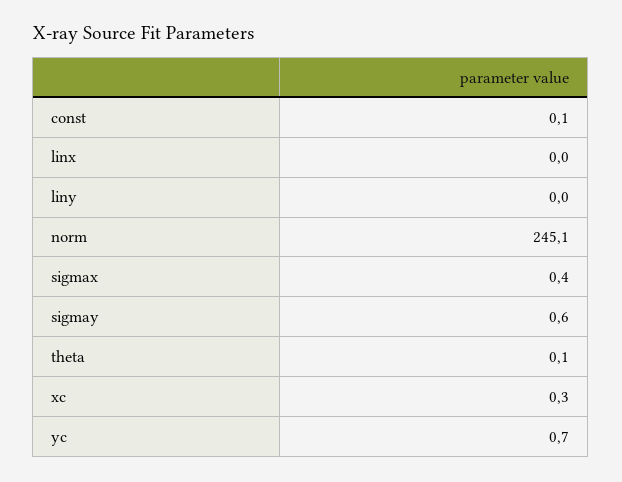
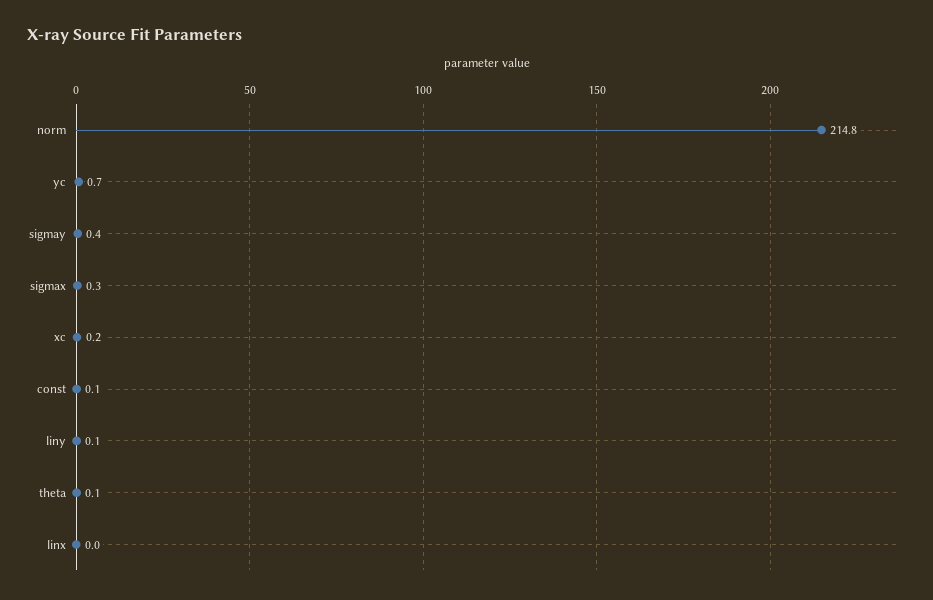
liny: 0 -> 0.1
norm: 245.1 -> 214.8
sigmax: 0.4 -> 0.3
sigmay: 0.6 -> 0.4
xc: 0.3 -> 0.2

